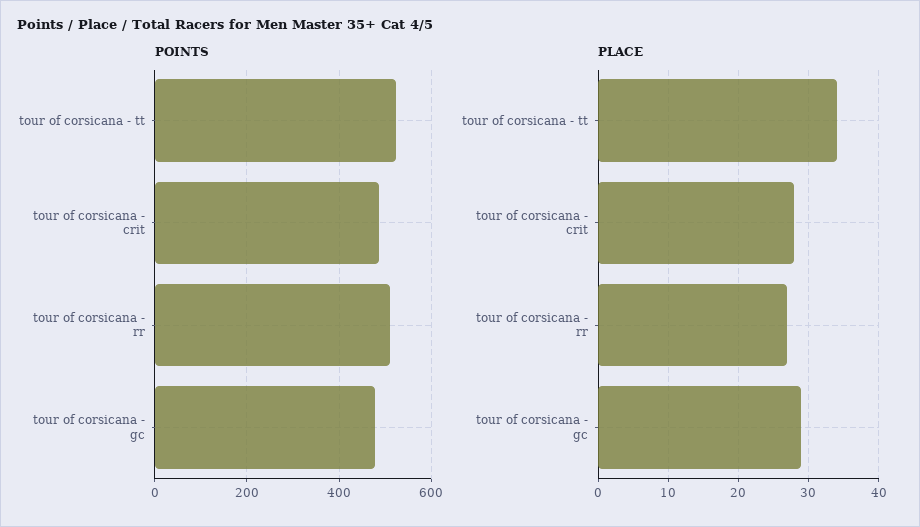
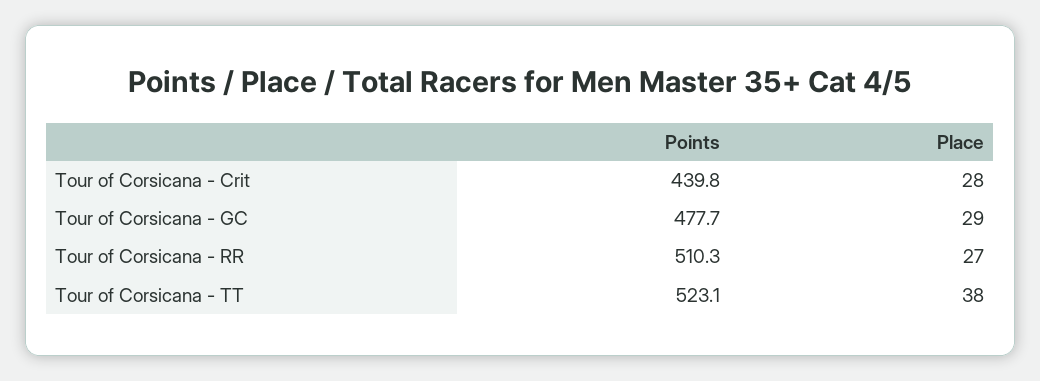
POINTS, tour of corsicana - crit: 480 -> 439.8
PLACE, tour of corsicana - tt: 34 -> 38

